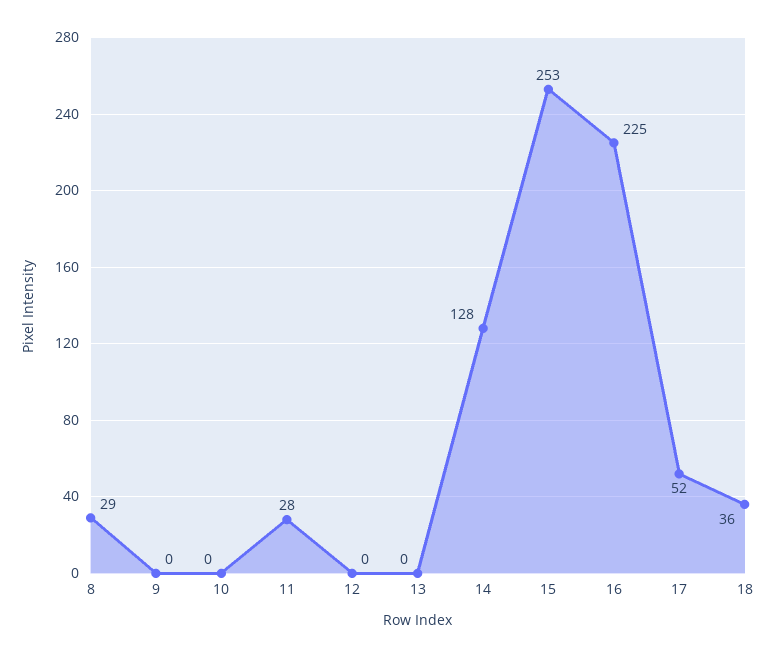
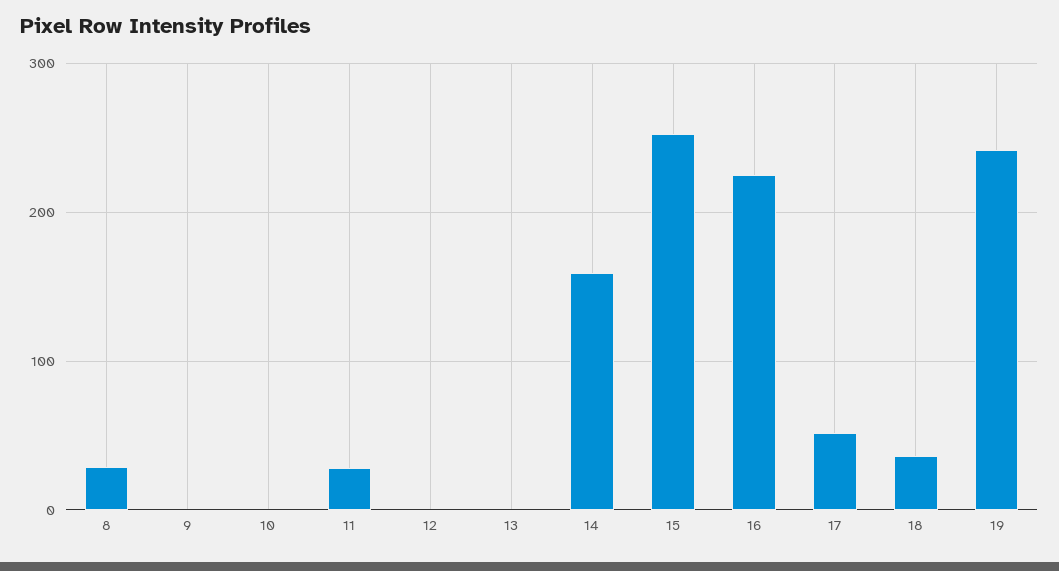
14: 128 -> 160
19: none -> 240

